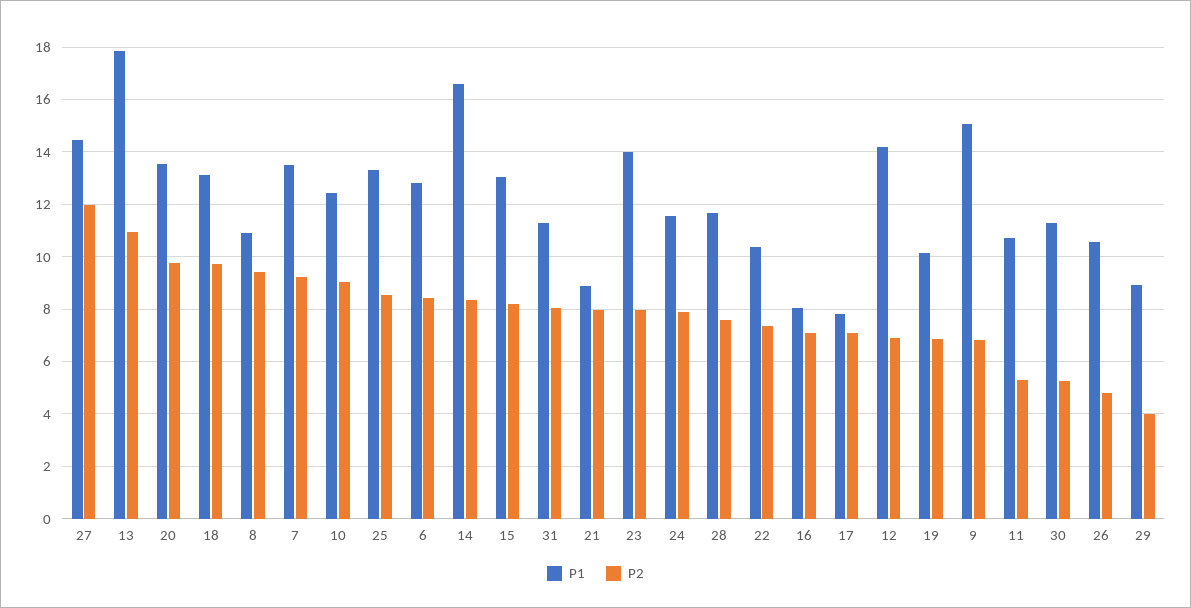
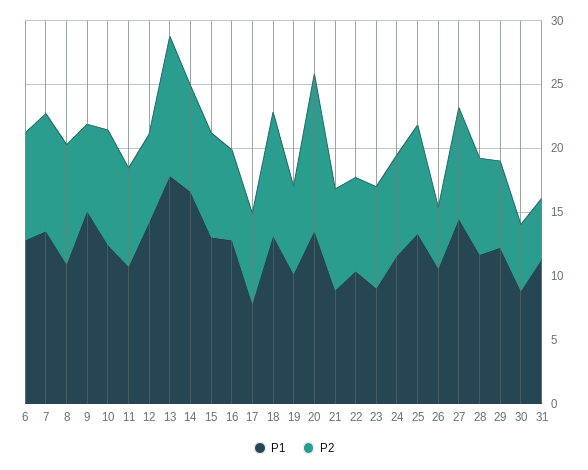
P2, 27: 12 -> 9
P2, 20: 9.75 -> 12
P2, 31: 8 -> 5
P1, 23: 14 -> 9
P1, 16: 8 -> 13
P2, 11: 5.25 -> 8
P1, 30: 11.25 -> 9
P1, 29: 9 -> 12
P2, 29: 4 -> 7

